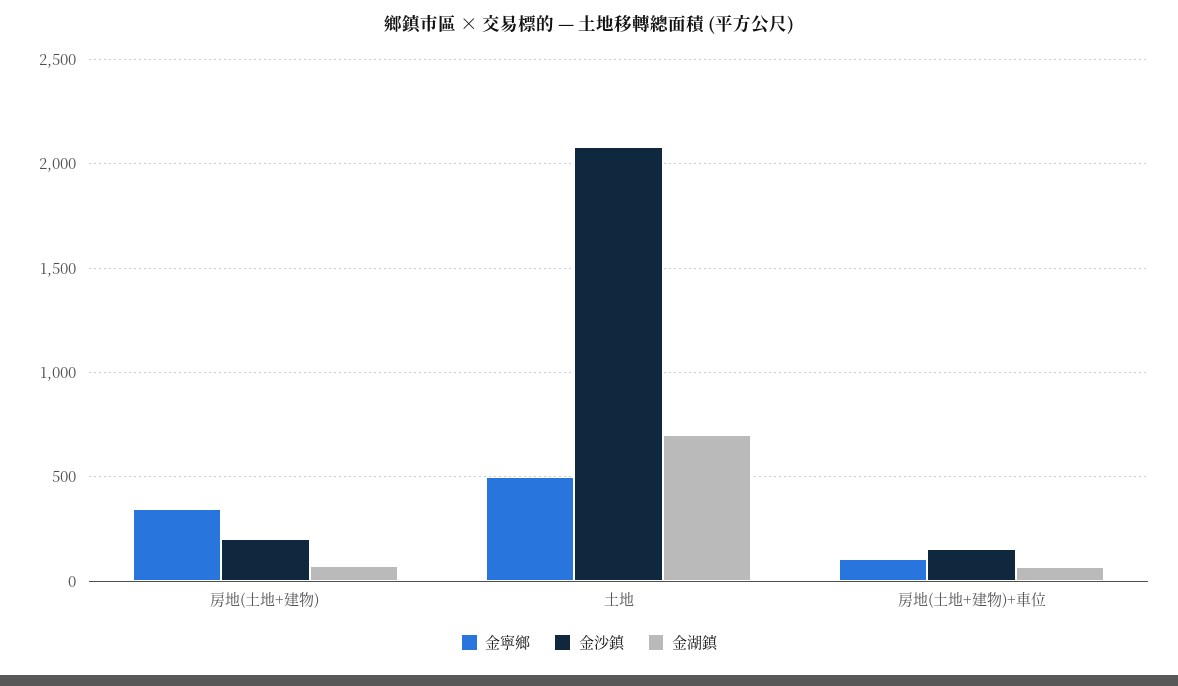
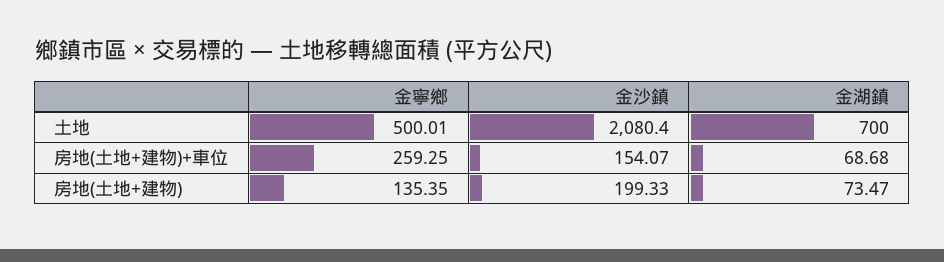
金寧鄉, 房地(土地+建物): 350 -> 135.35
金寧鄉, 房地(土地+建物)+車位: 100 -> 259.25

